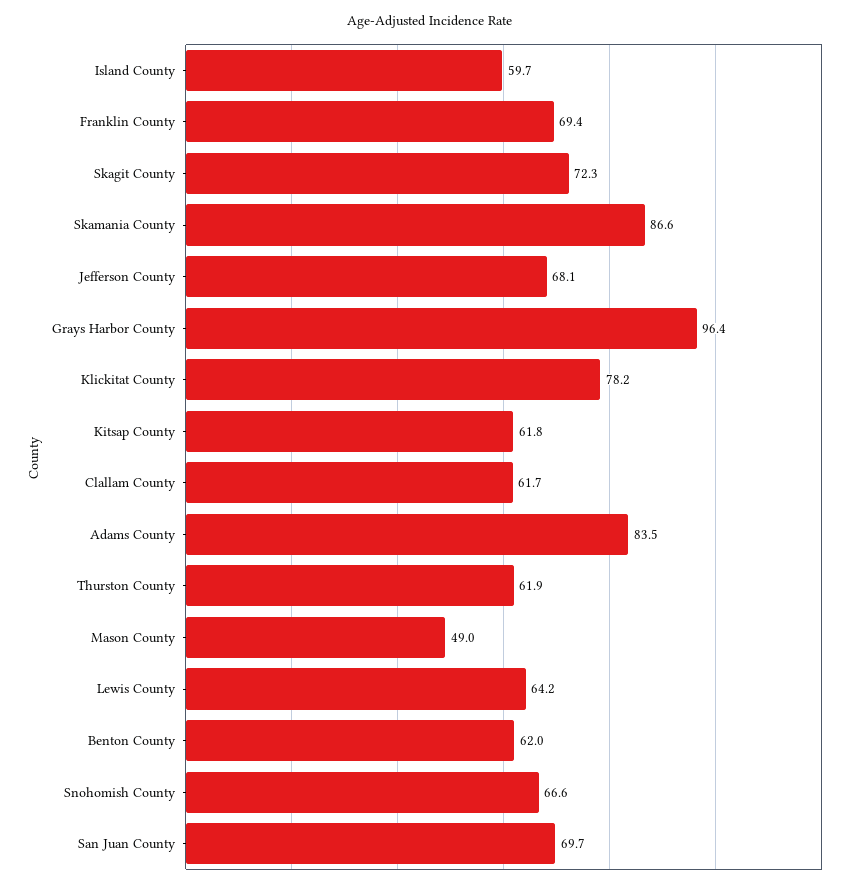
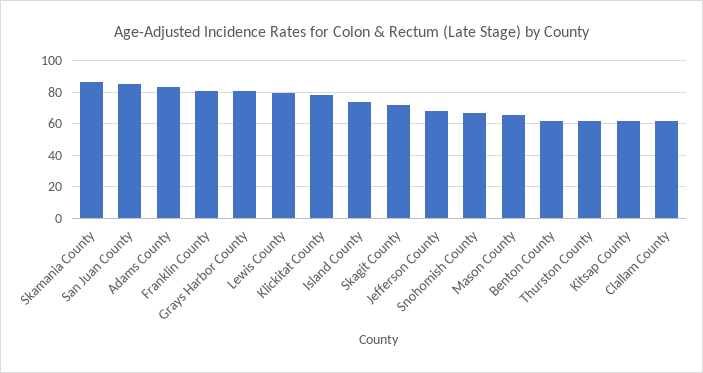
Island County: 59.7 -> 75
Franklin County: 69.4 -> 80
Grays Harbor County: 96.4 -> 80
Mason County: 49 -> 65
Lewis County: 64.2 -> 80
San Juan County: 69.7 -> 85

